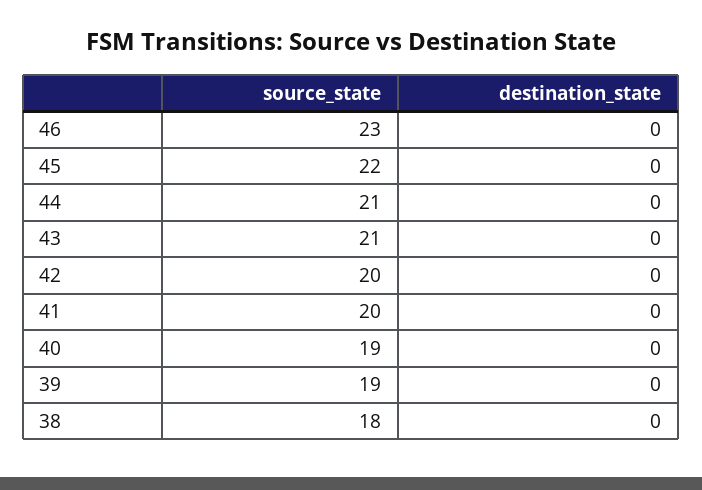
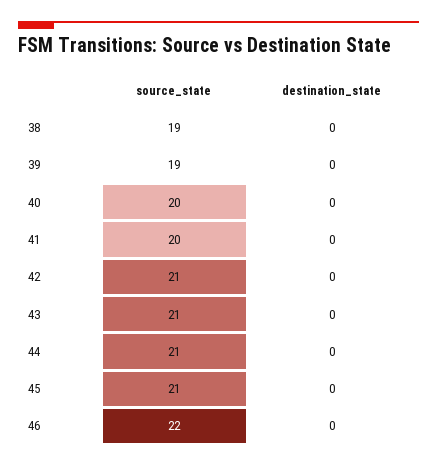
source_state, 46: 23 -> 22
source_state, 45: 22 -> 21
source_state, 42: 20 -> 21
source_state, 40: 19 -> 20
source_state, 38: 18 -> 19

